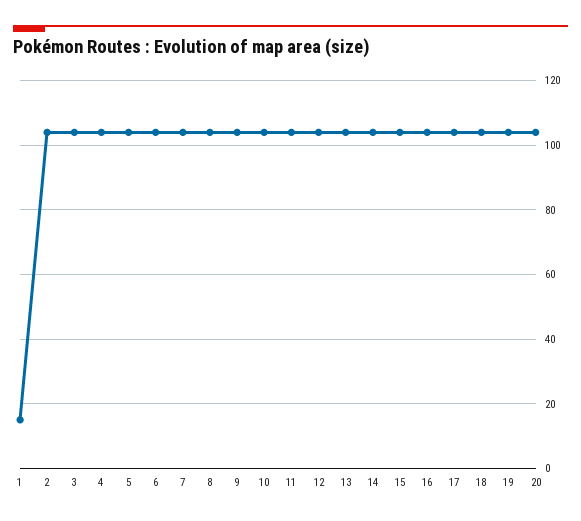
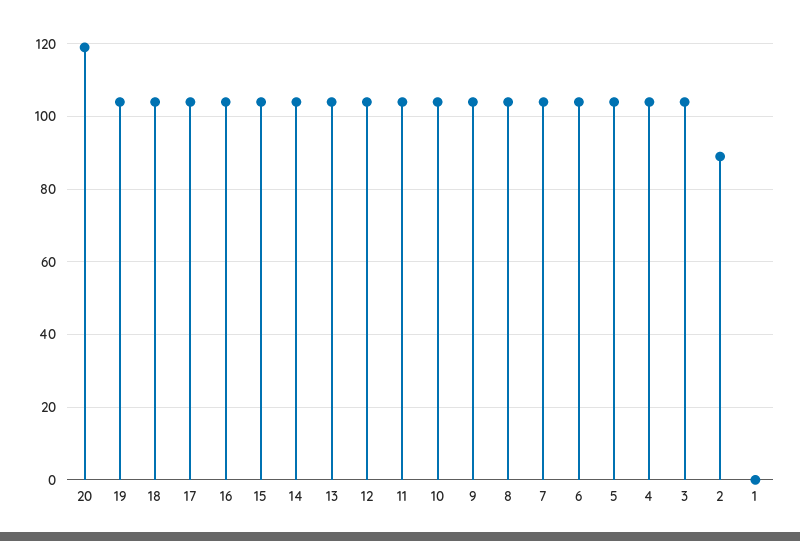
1: 15 -> 0
2: 105 -> 90
20: 105 -> 120

